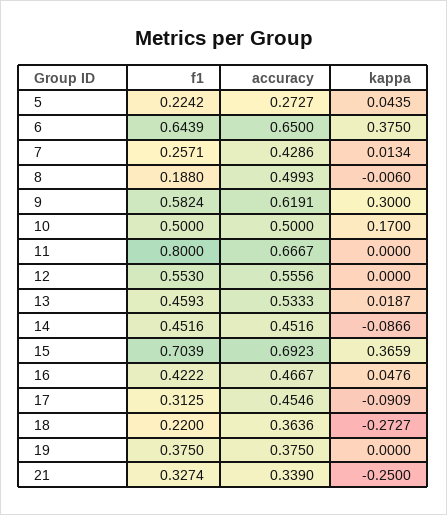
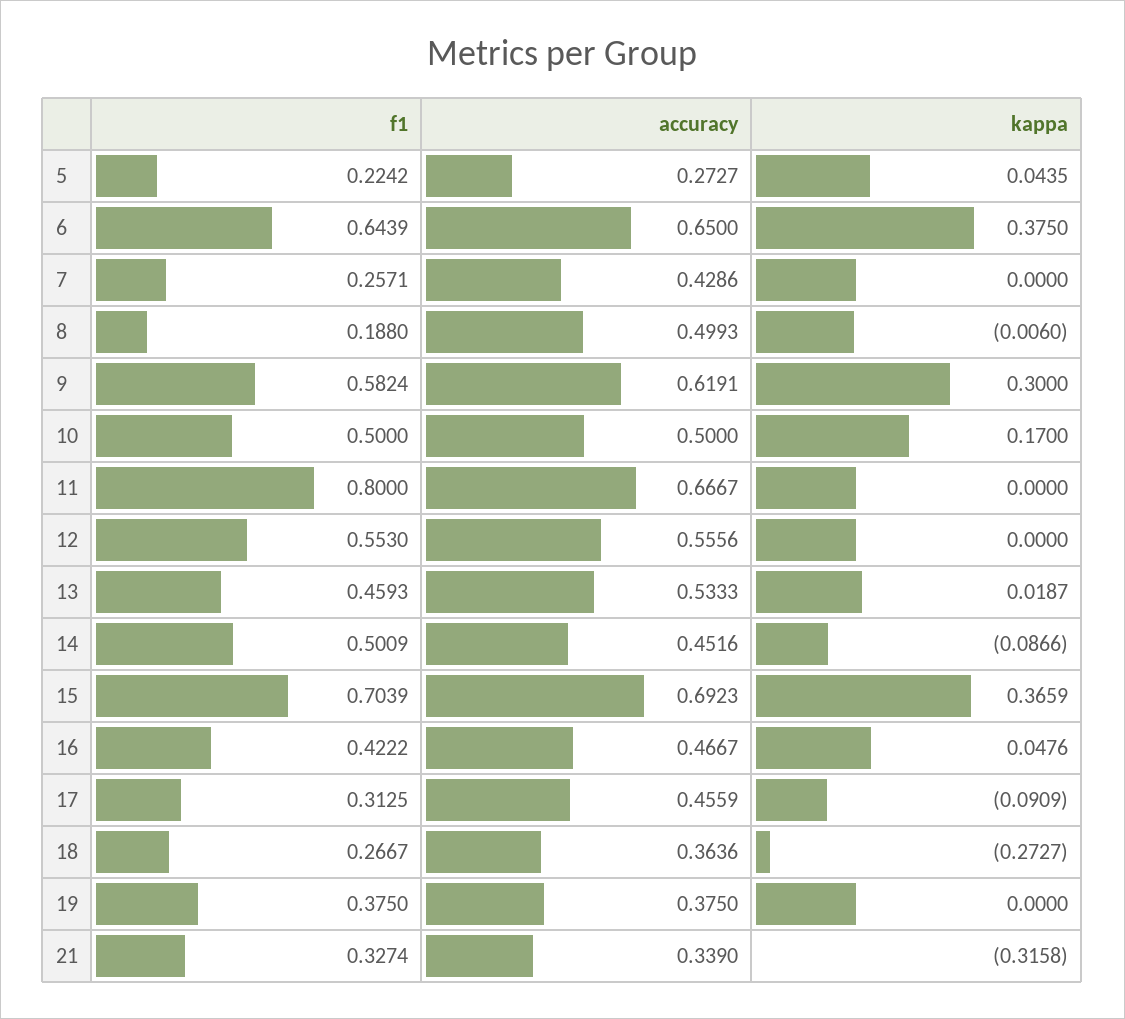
kappa, 7: 0.0134 -> 0
f1, 14: 0.4516 -> 0.5009
accuracy, 17: 0.4546 -> 0.4559
f1, 18: 0.22 -> 0.2667
kappa, 21: -0.25 -> -0.3158

